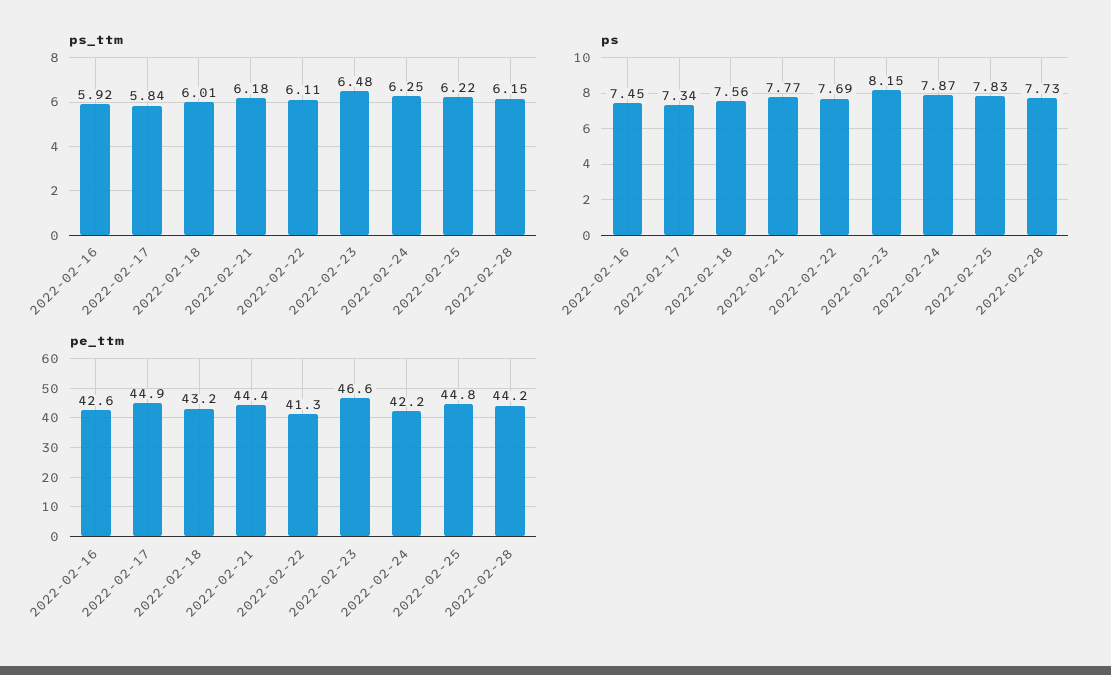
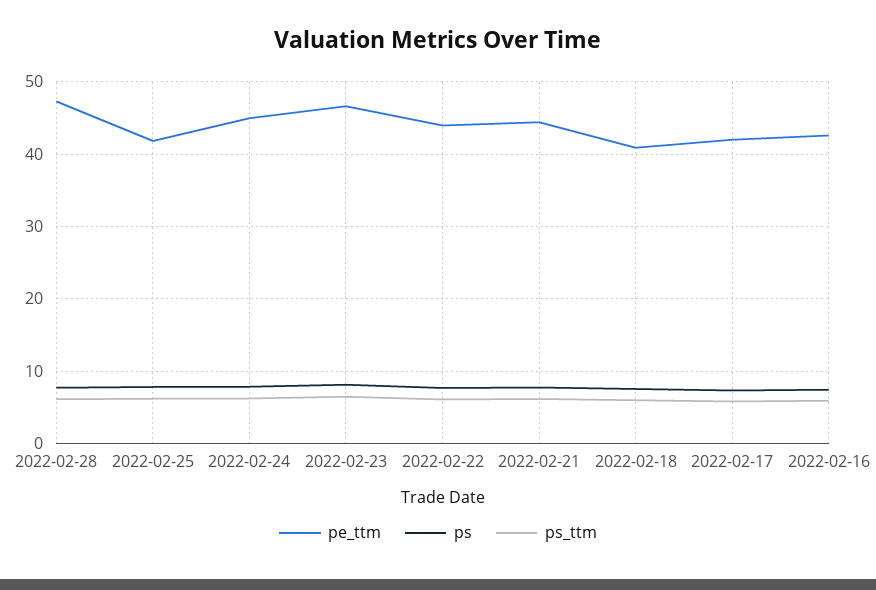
pe_ttm, 2022-02-17: 44.9 -> 42
pe_ttm, 2022-02-18: 43.2 -> 41
pe_ttm, 2022-02-22: 41.3 -> 44
pe_ttm, 2022-02-24: 42.2 -> 45
pe_ttm, 2022-02-25: 44.8 -> 42
pe_ttm, 2022-02-28: 44.2 -> 47

